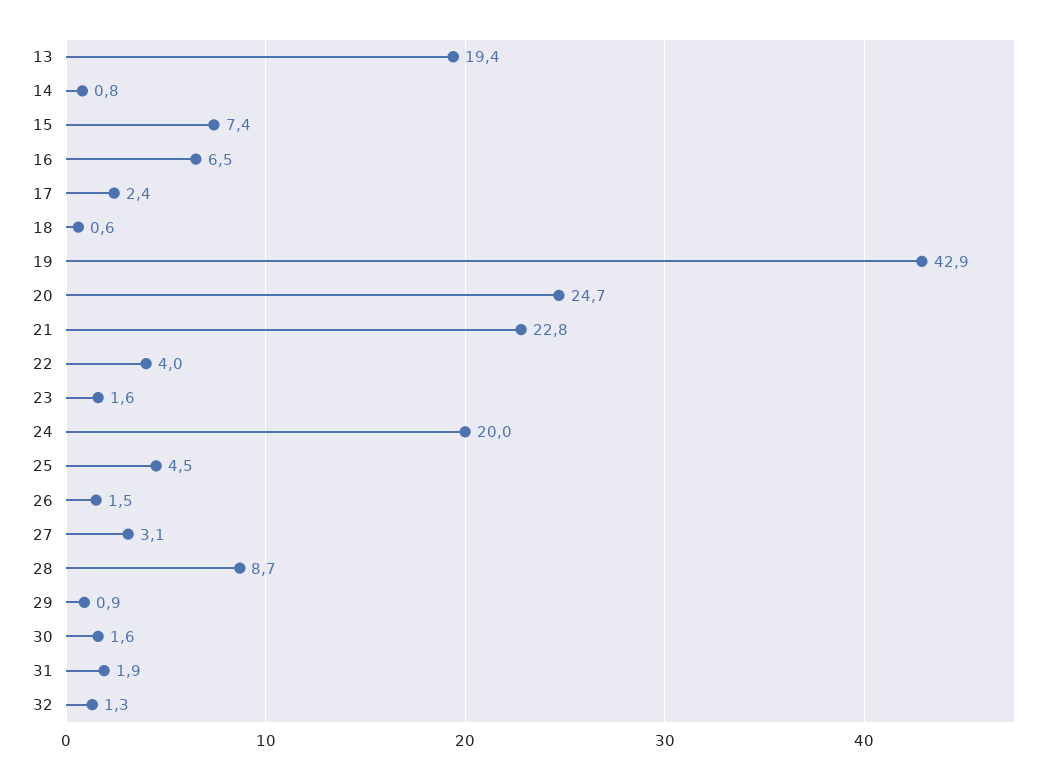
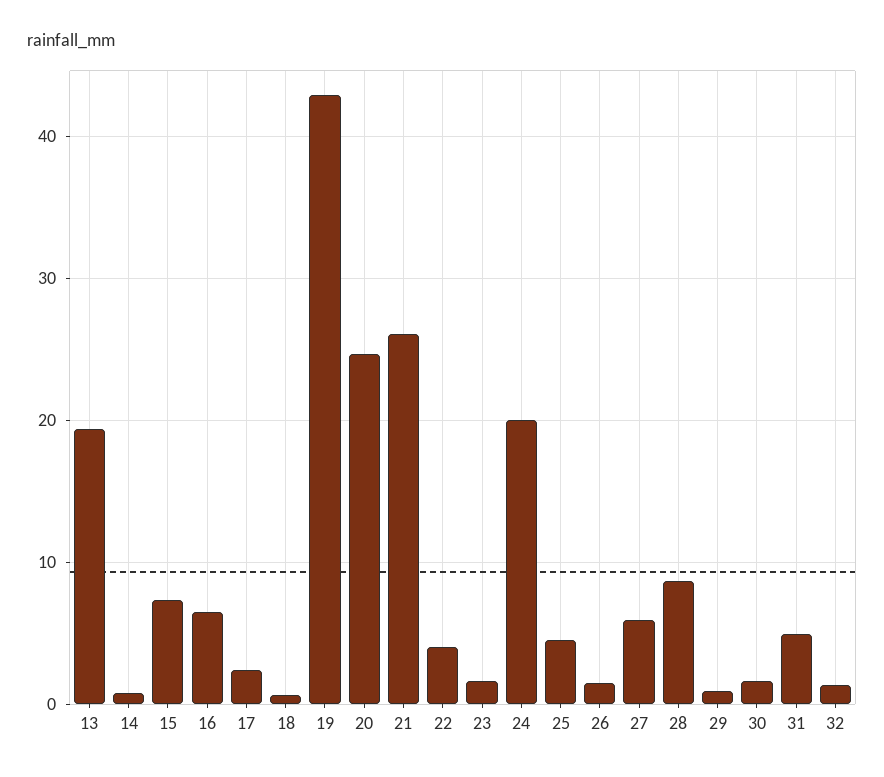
21: 22.8 -> 26
27: 3.1 -> 6
31: 1.9 -> 5

